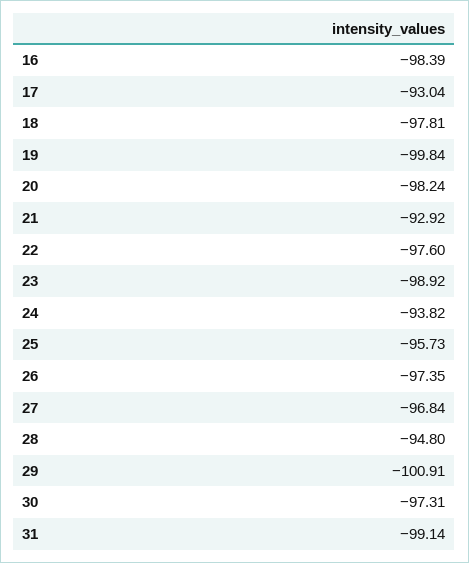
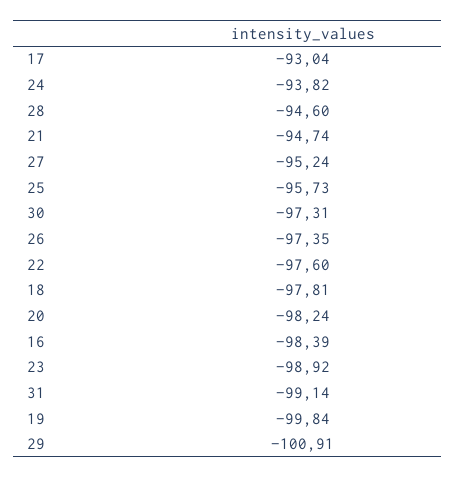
21: -92.92 -> -94.74
27: -96.84 -> -95.24
28: -94.8 -> -94.6

